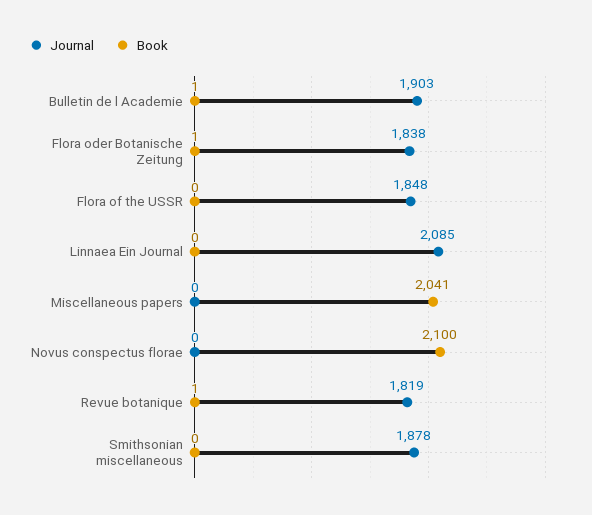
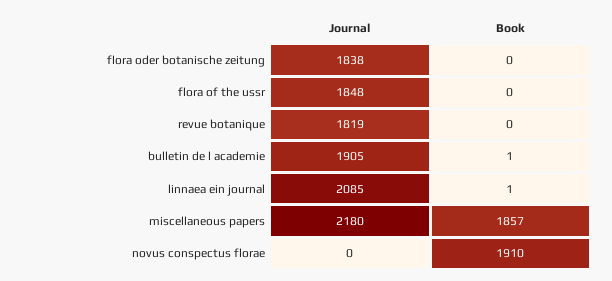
Journal, Bulletin de l Academie: 1903 -> 1905
Book, Flora oder Botanische Zeitung: 1 -> 0
Book, Linnaea Ein Journal: 0 -> 1
Journal, Miscellaneous papers: 0 -> 2180
Book, Miscellaneous papers: 2041 -> 1857
Book, Novus conspectus florae: 2100 -> 1910
Book, Revue botanique: 1 -> 0
Journal, Smithsonian miscellaneous: 1878 -> none
Book, Smithsonian miscellaneous: 0 -> none

